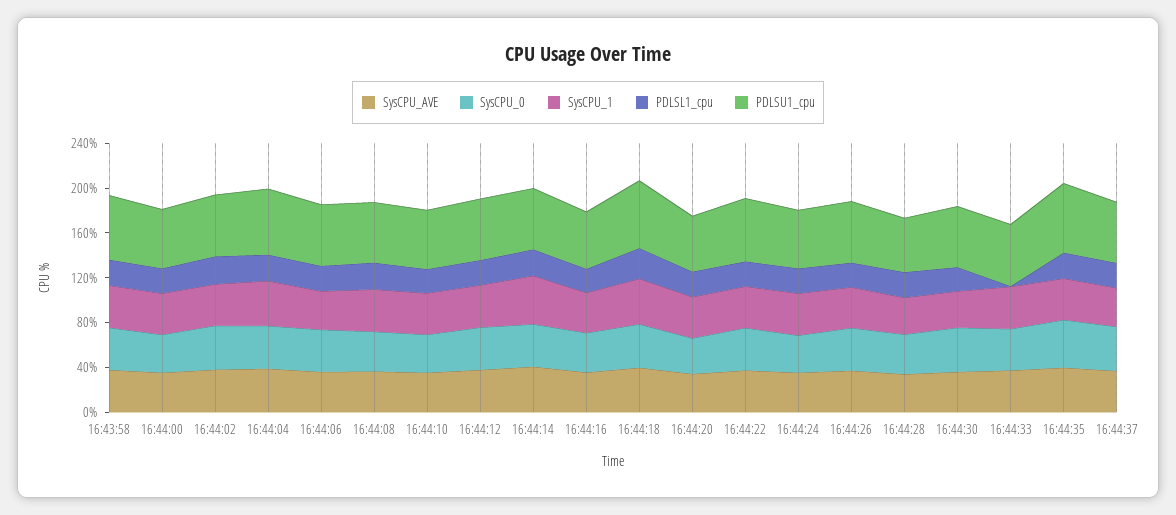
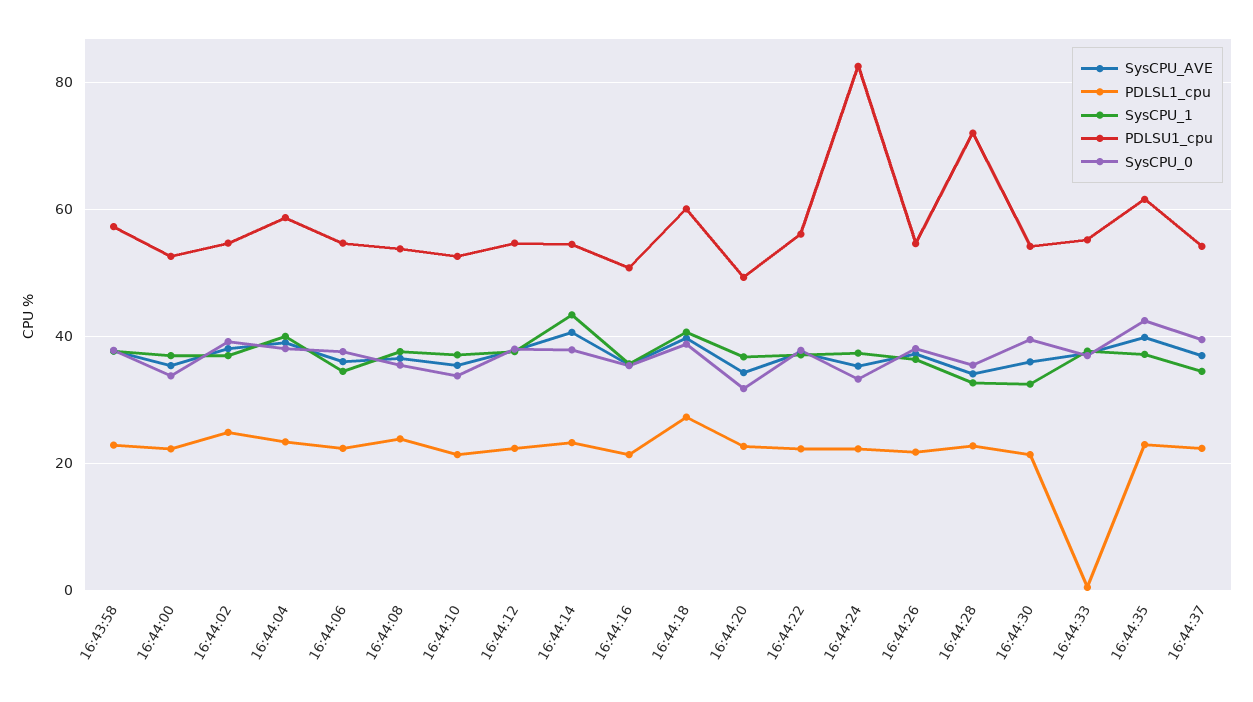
PDLSU1_cpu, 16:44:24: 50 -> 82
PDLSU1_cpu, 16:44:28: 50 -> 72

